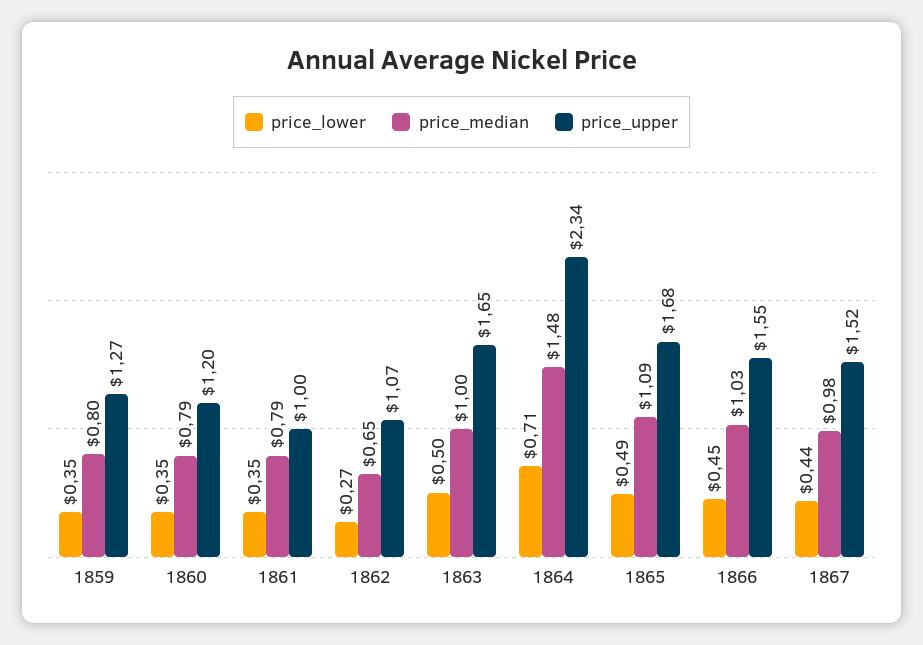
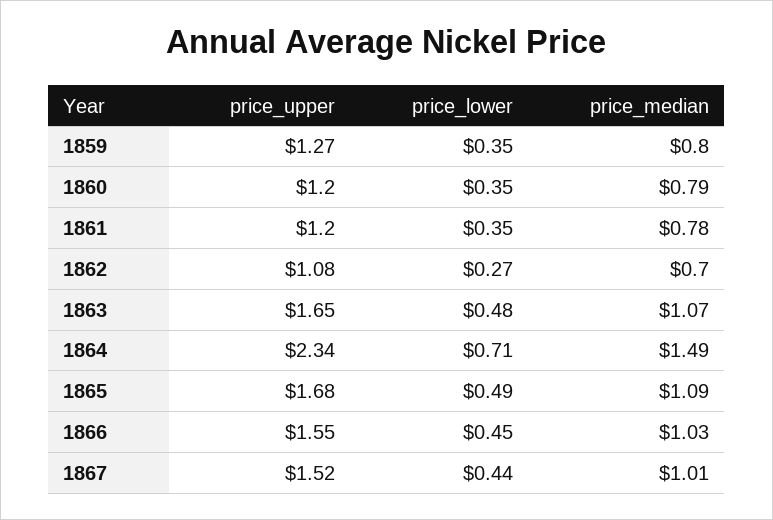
price_median, 1861: 0.79 -> 0.78
price_upper, 1861: 1 -> 1.2
price_median, 1862: 0.65 -> 0.7
price_upper, 1862: 1.07 -> 1.08
price_lower, 1863: 0.5 -> 0.48
price_median, 1863: 1 -> 1.07
price_median, 1864: 1.48 -> 1.49
price_median, 1867: 0.98 -> 1.01

